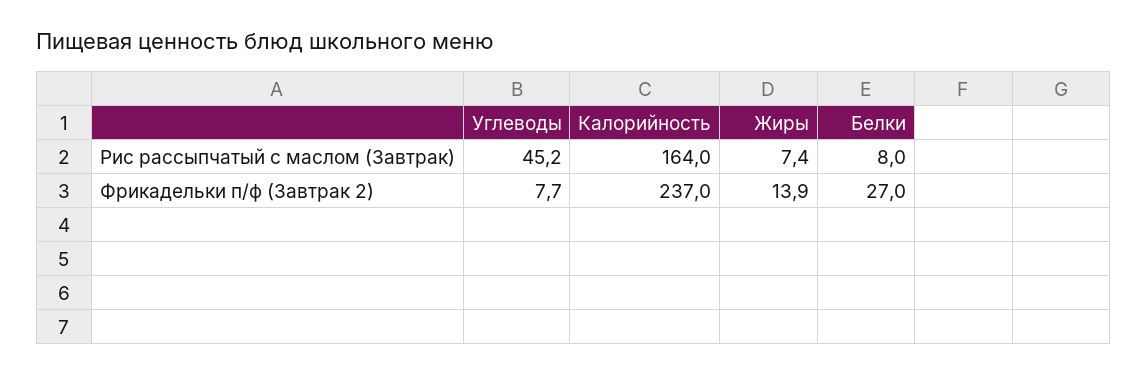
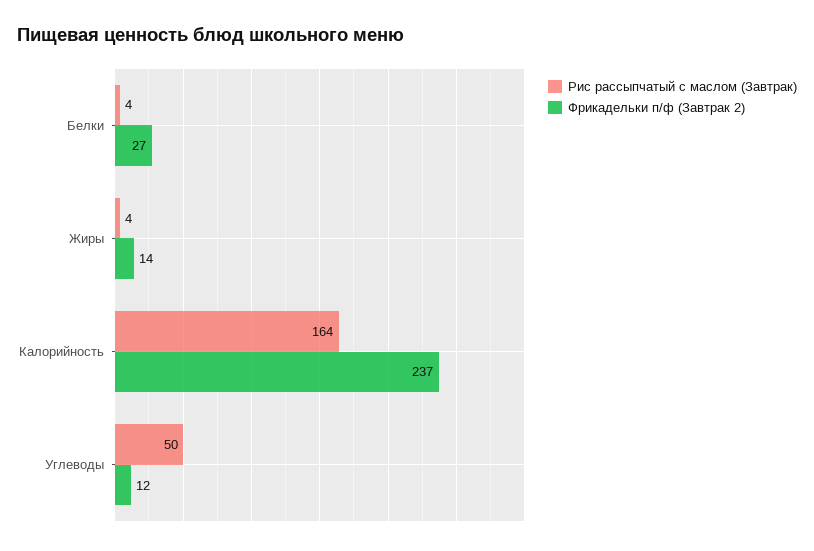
Рис рассыпчатый с маслом (Завтрак), Углеводы: 45.2 -> 50
Рис рассыпчатый с маслом (Завтрак), Жиры: 7.4 -> 4
Рис рассыпчатый с маслом (Завтрак), Белки: 8 -> 4
Фрикадельки п/ф (Завтрак 2), Углеводы: 7.7 -> 12

